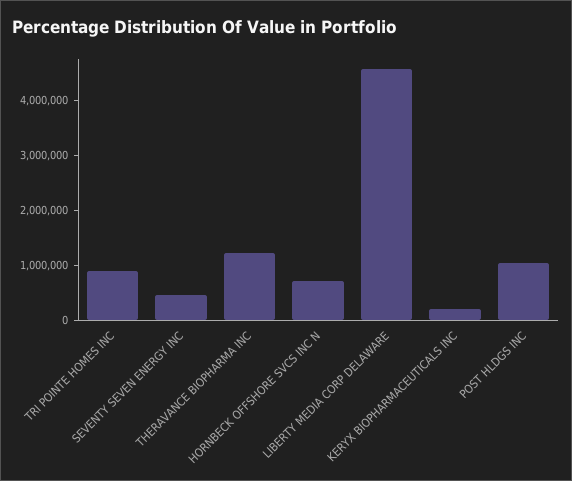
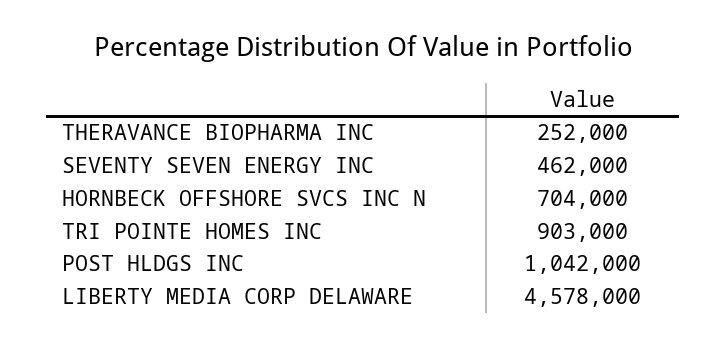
THERAVANCE BIOPHARMA INC: 1200000 -> 252000
KERYX BIOPHARMACEUTICALS INC: 200000 -> none

